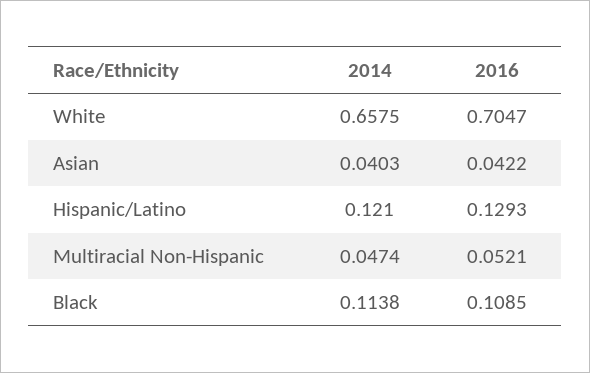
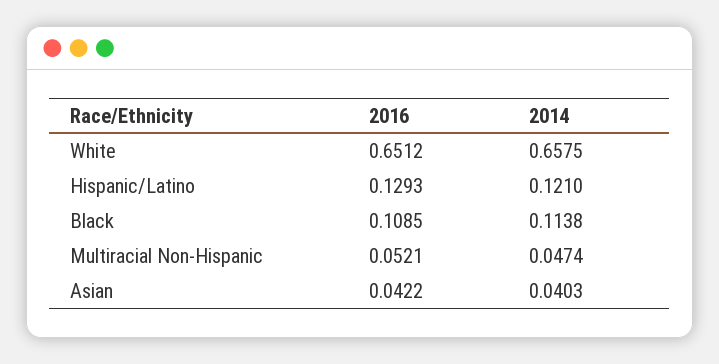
2016, White: 0.7047 -> 0.6512

